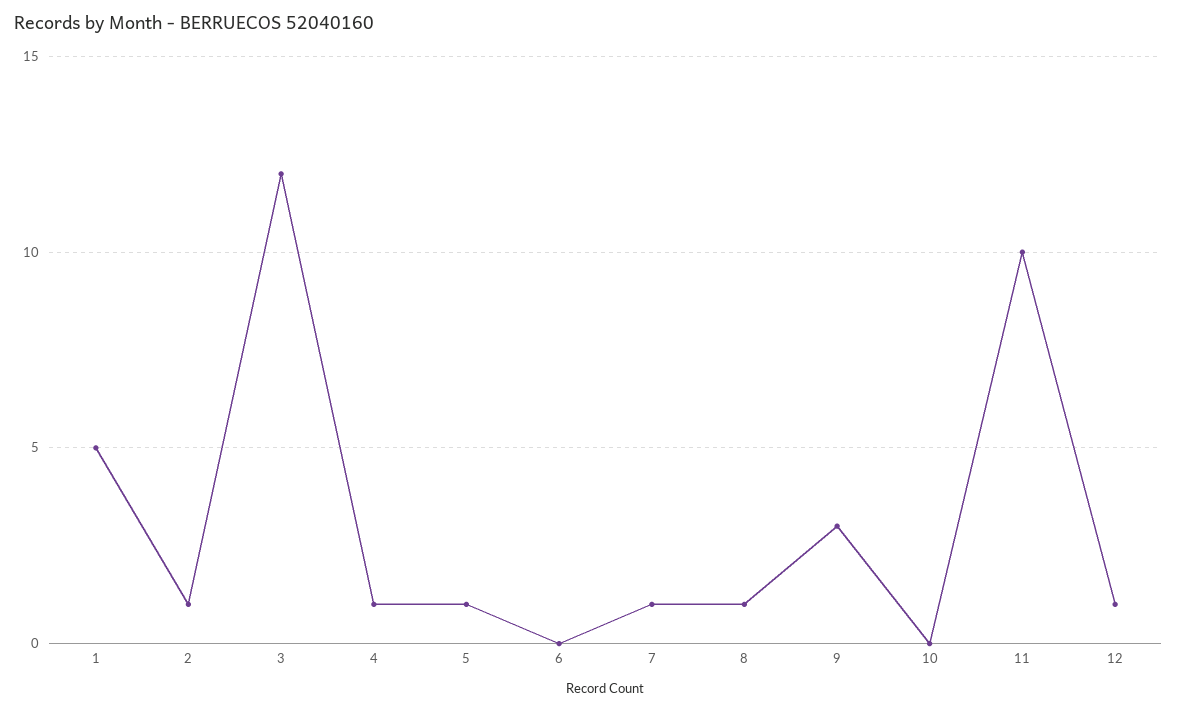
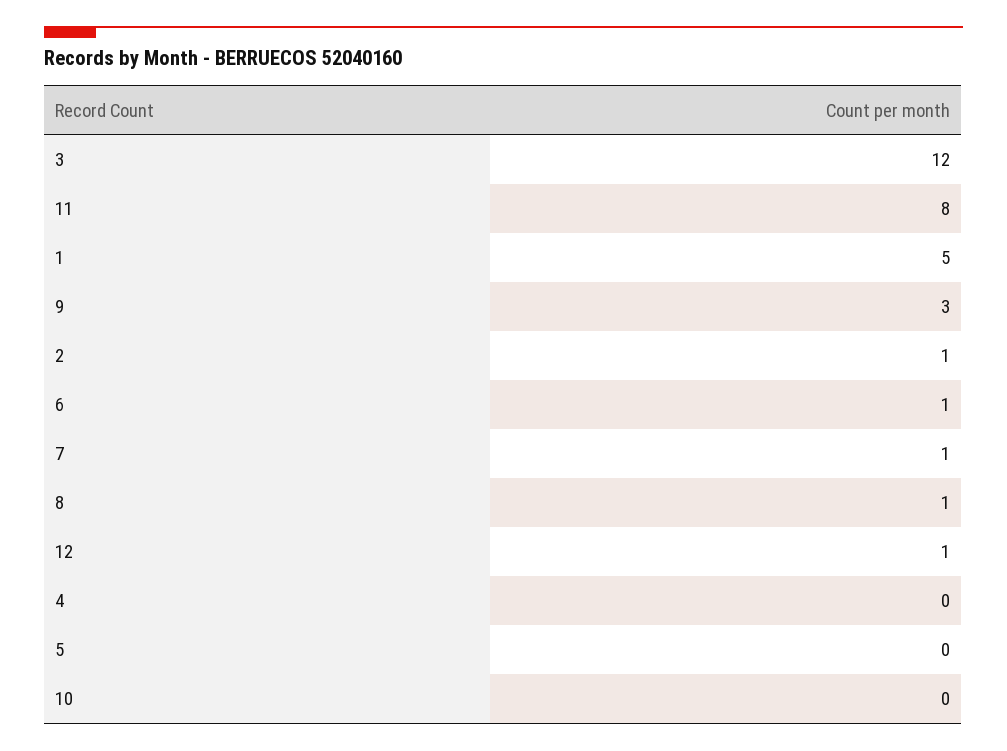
4: 1 -> 0
5: 1 -> 0
6: 0 -> 1
11: 10 -> 8

